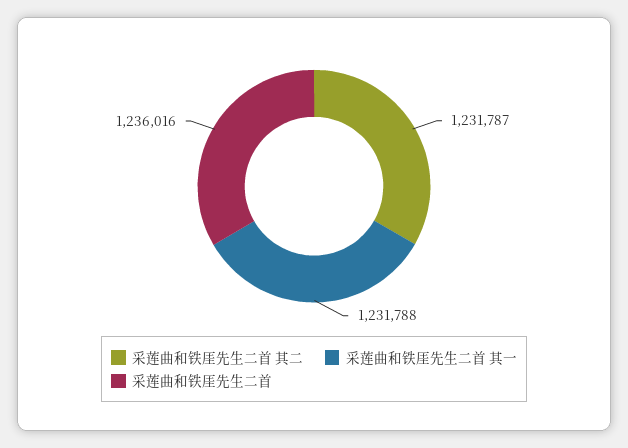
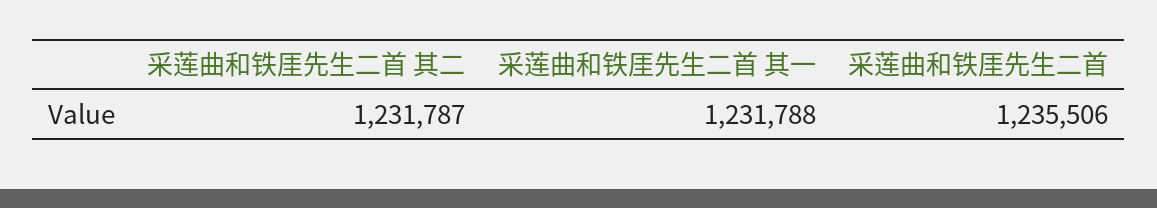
采莲曲和铁厓先生二首: 1236016 -> 1235506

